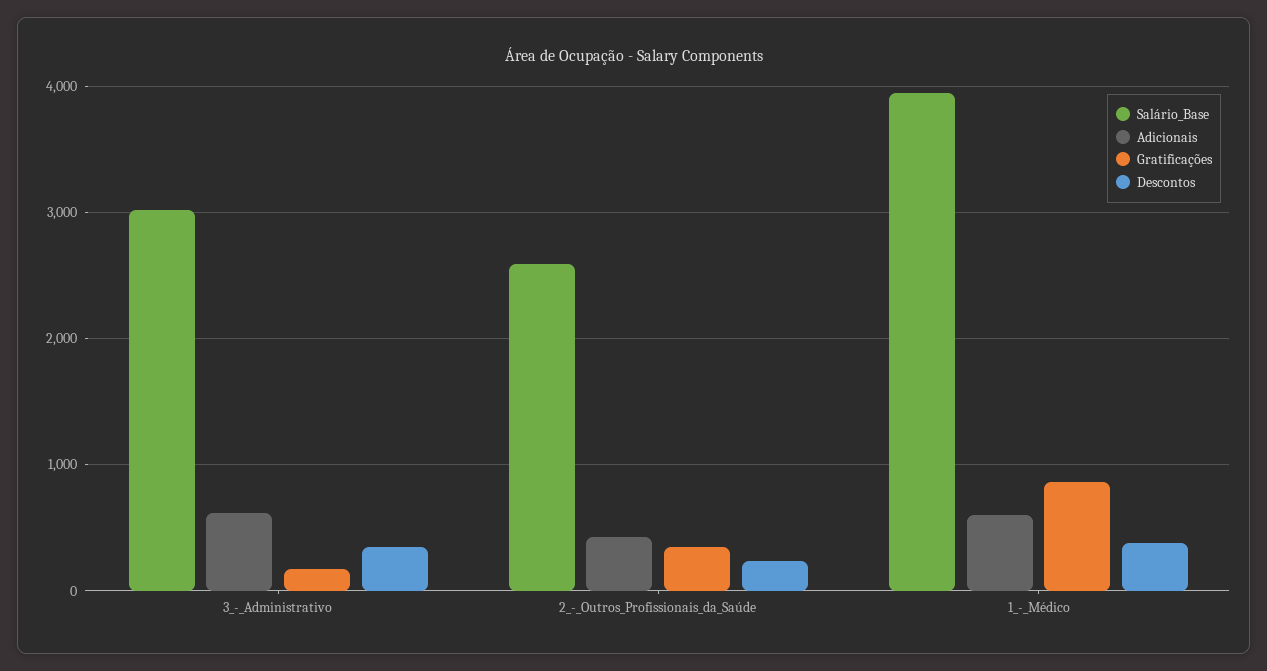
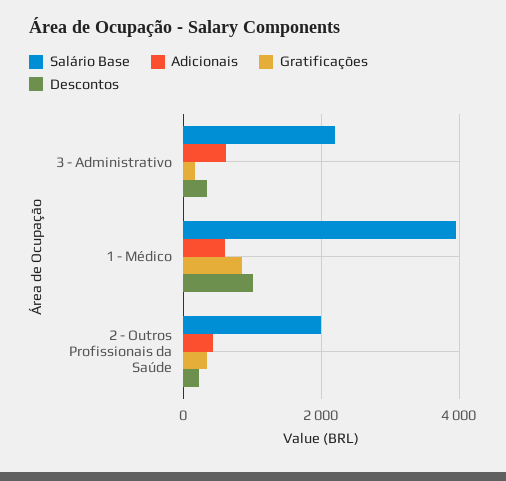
Salário_Base, 3_-_Administrativo: 3000 -> 2200
Salário_Base, 2_-_Outros_Profissionais_da_Saúde: 2600 -> 2000
Descontos, 1_-_Médico: 400 -> 1000

